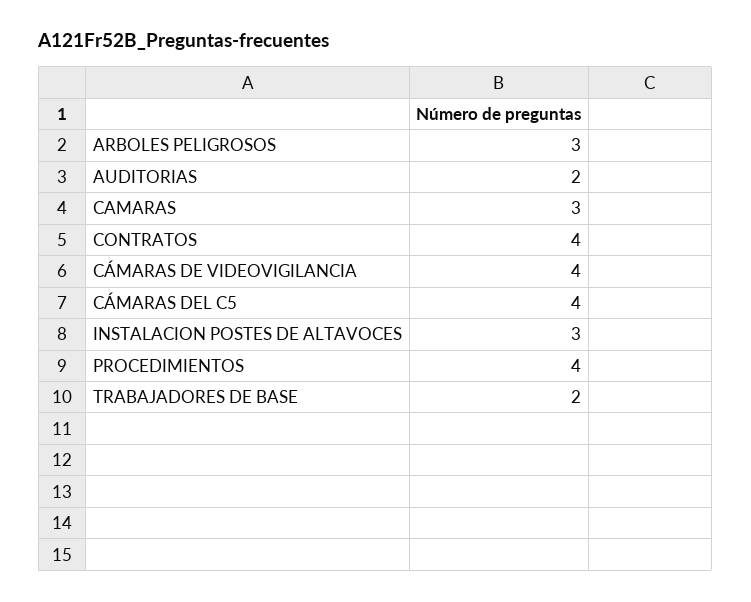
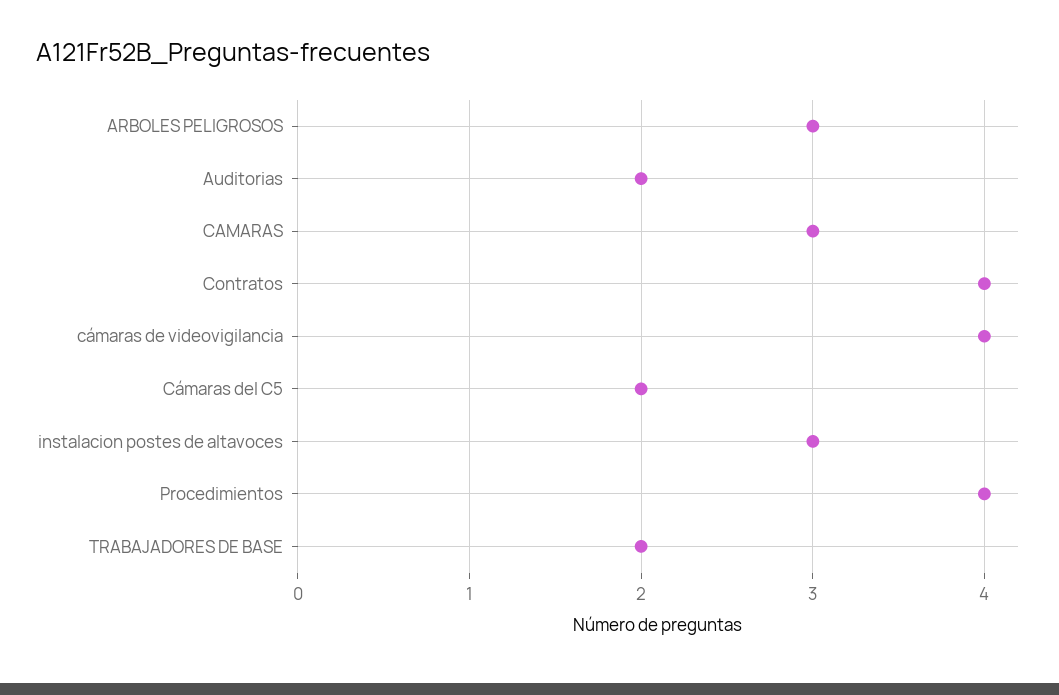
CÁMARAS DEL C5: 4 -> 2

